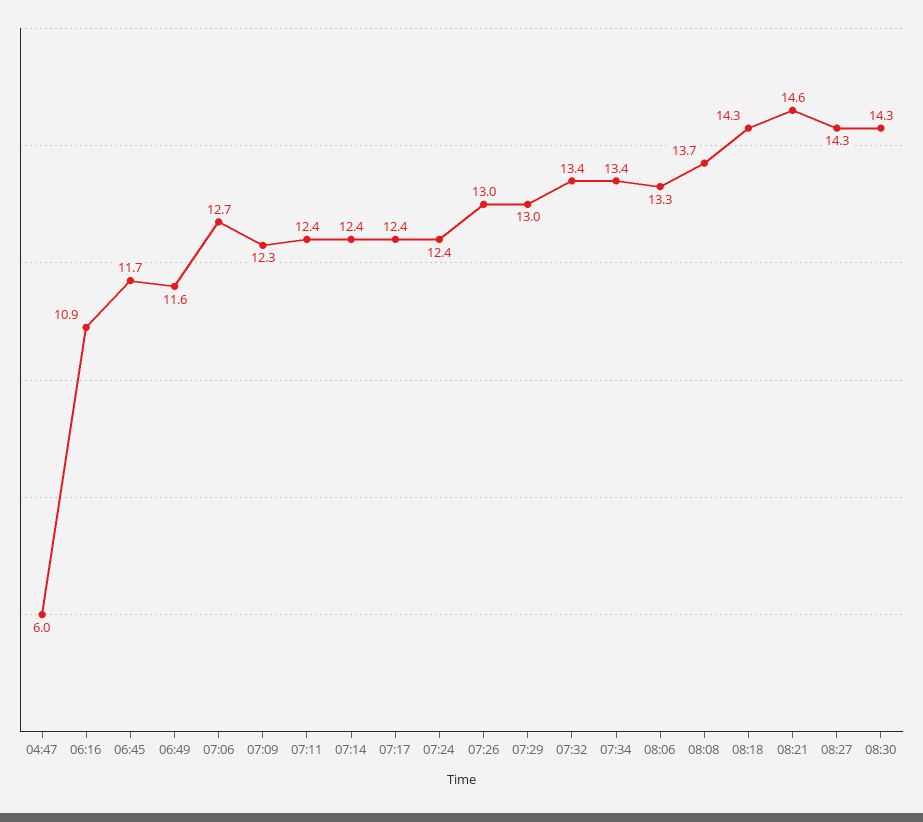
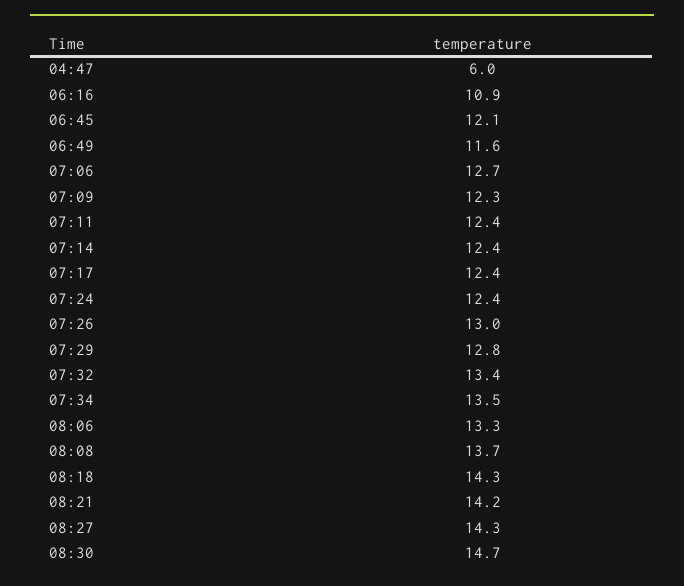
06:45: 11.7 -> 12.1
07:29: 13 -> 12.8
07:34: 13.4 -> 13.5
08:21: 14.6 -> 14.2
08:30: 14.3 -> 14.7

